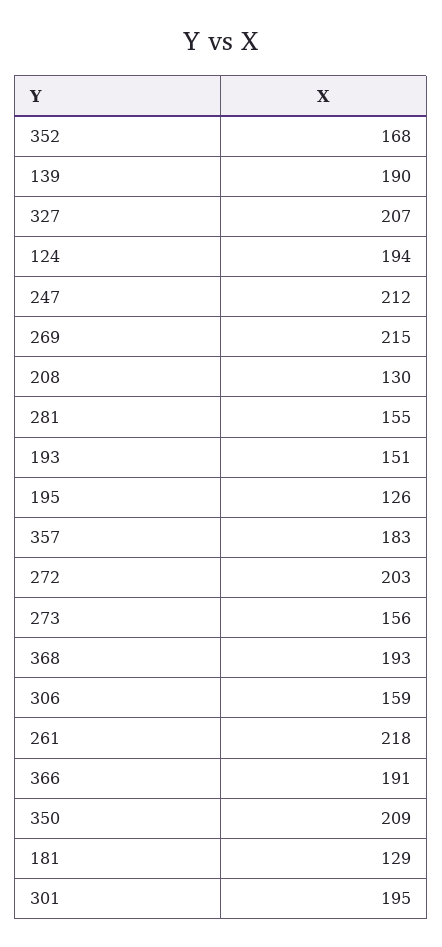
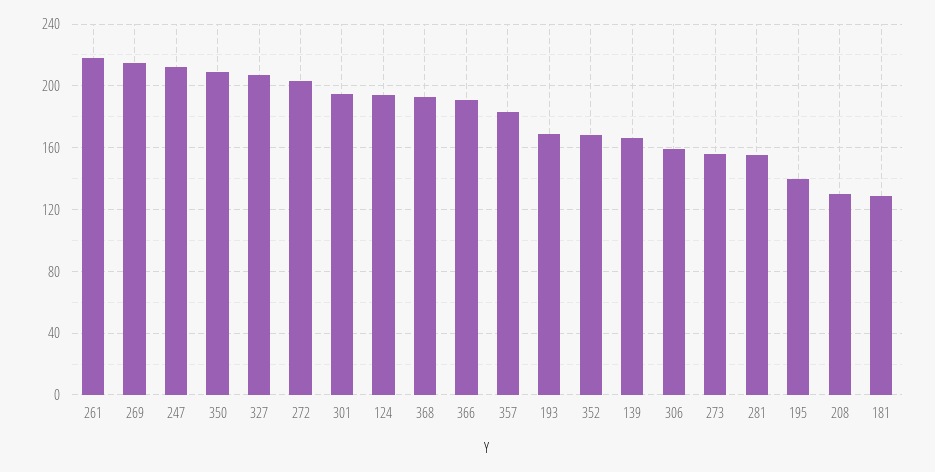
139: 190 -> 165
193: 151 -> 170
195: 126 -> 140

